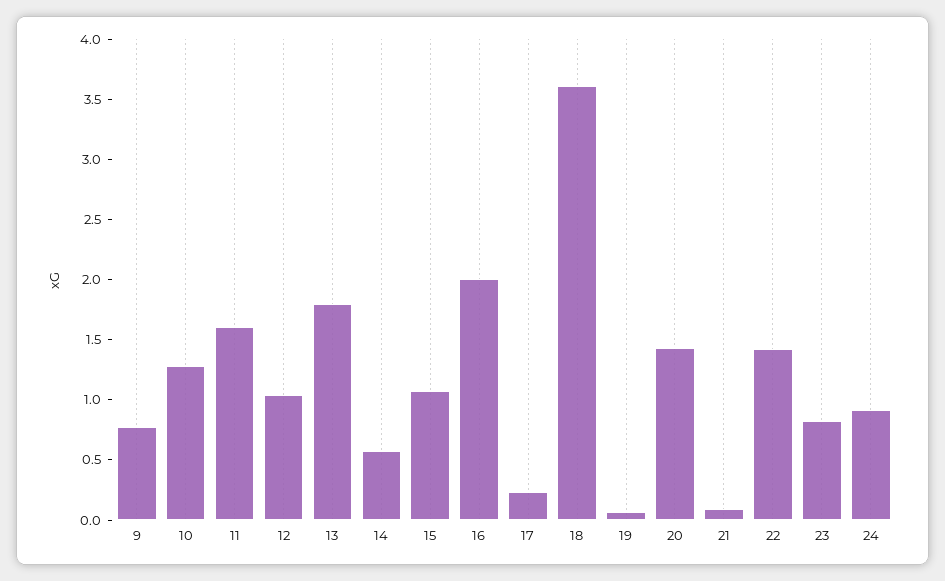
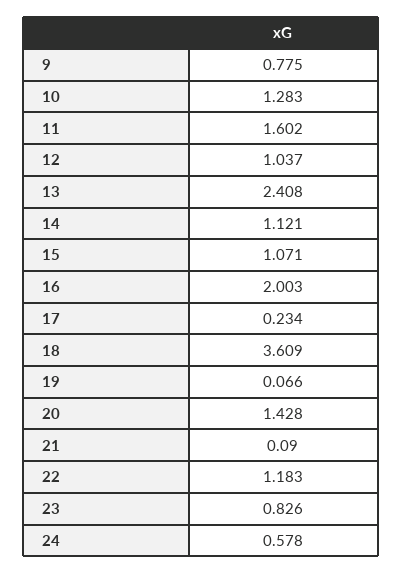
13: 1.8 -> 2.408
14: 0.6 -> 1.121
22: 1.4 -> 1.183
24: 0.9 -> 0.578

